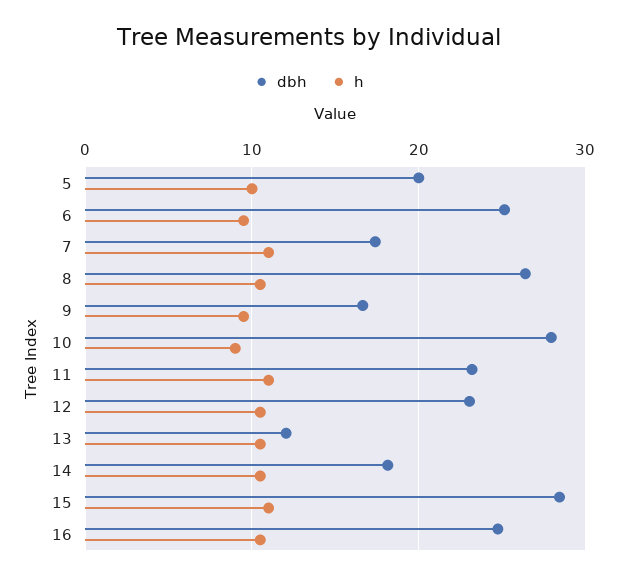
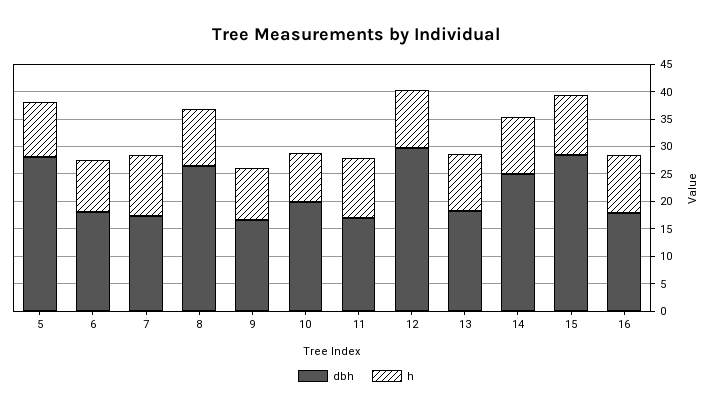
dbh, 5: 20 -> 27.5
dbh, 6: 25 -> 17.5
dbh, 10: 28 -> 20
dbh, 11: 23 -> 17.5
dbh, 12: 23 -> 30
dbh, 13: 12 -> 17.5
dbh, 14: 18 -> 25
dbh, 16: 25 -> 17.5

